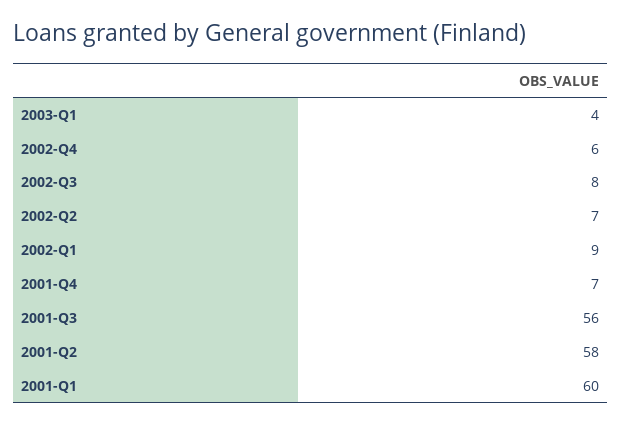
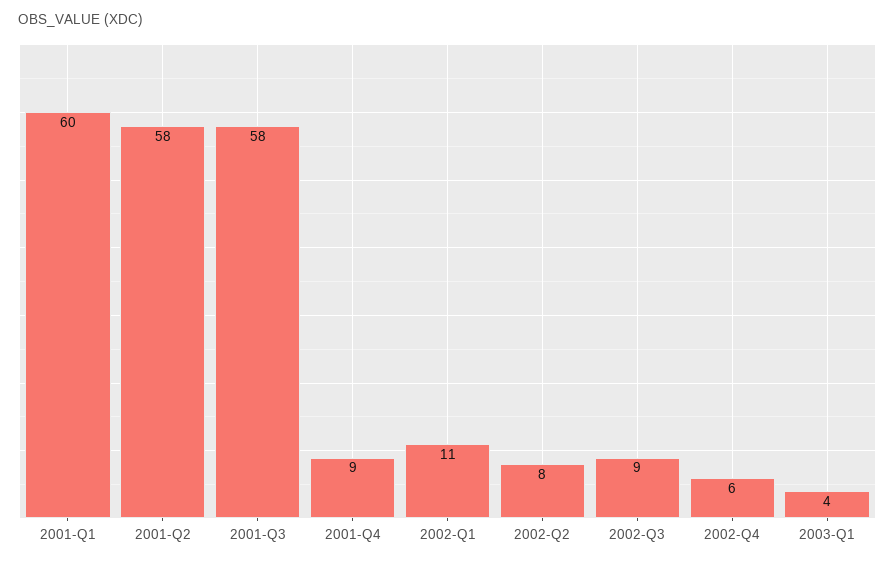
2002-Q3: 8 -> 9
2002-Q2: 7 -> 8
2002-Q1: 9 -> 11
2001-Q4: 7 -> 9
2001-Q3: 56 -> 58

